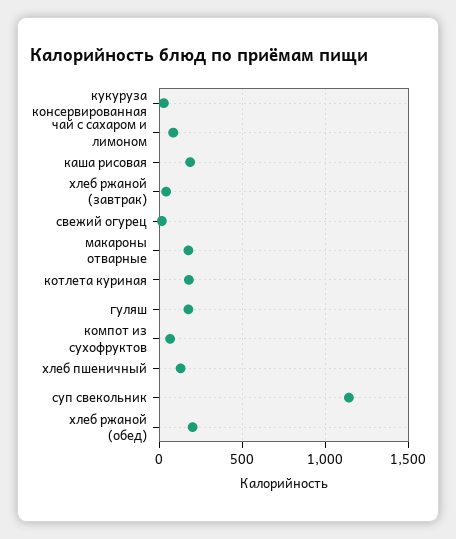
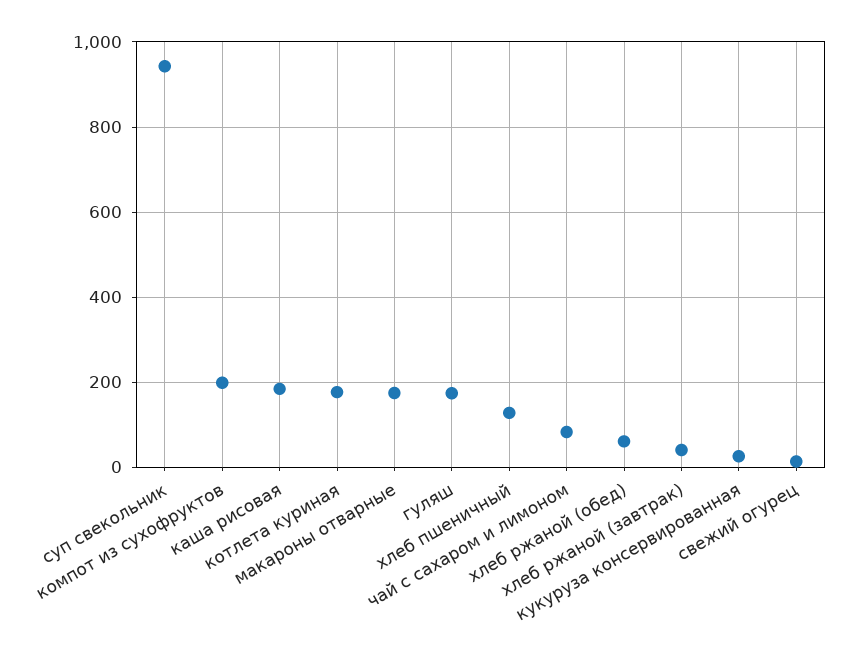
компот из сухофруктов: 50 -> 200
суп свекольник: 1150 -> 940
хлеб ржаной (обед): 200 -> 60

